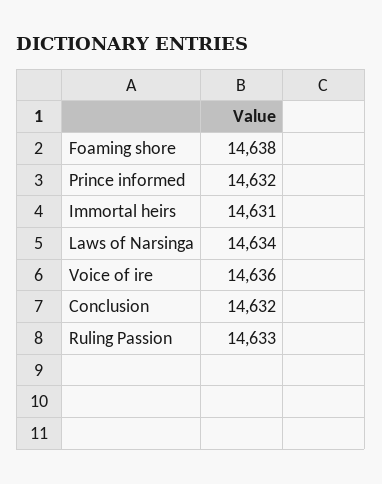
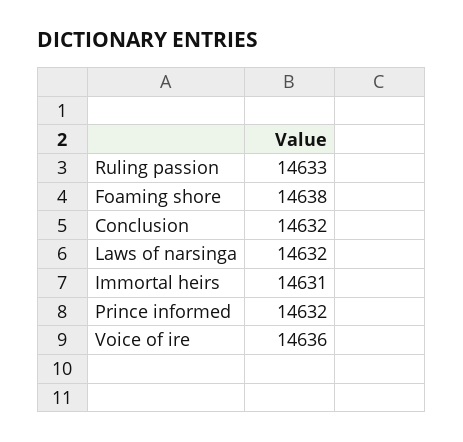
Laws of Narsinga: 14634 -> 14632

